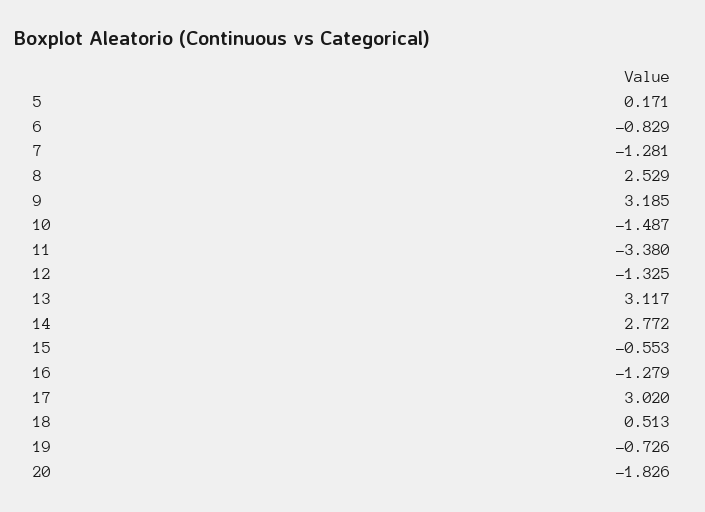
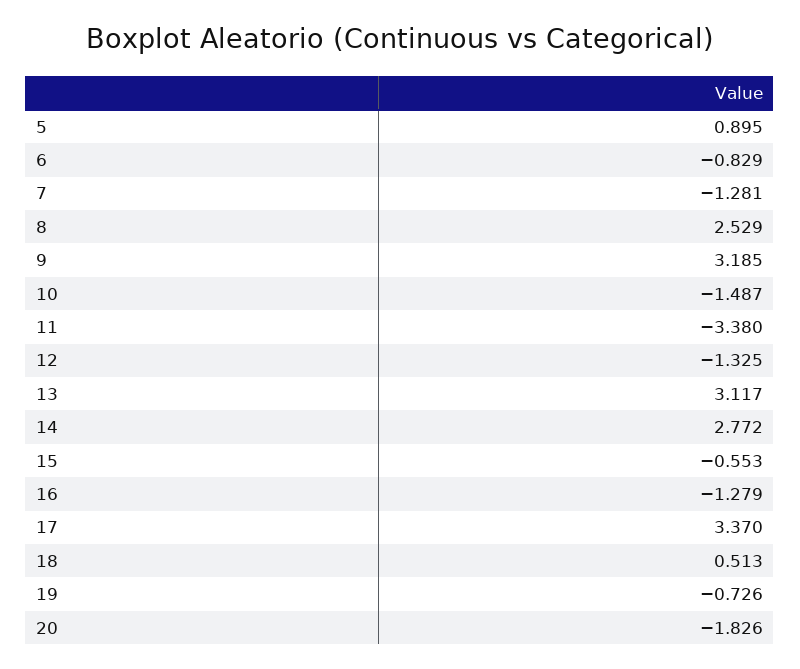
5: 0.171 -> 0.895
17: 3.02 -> 3.37

